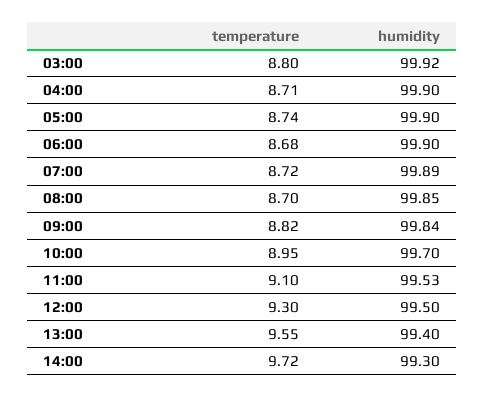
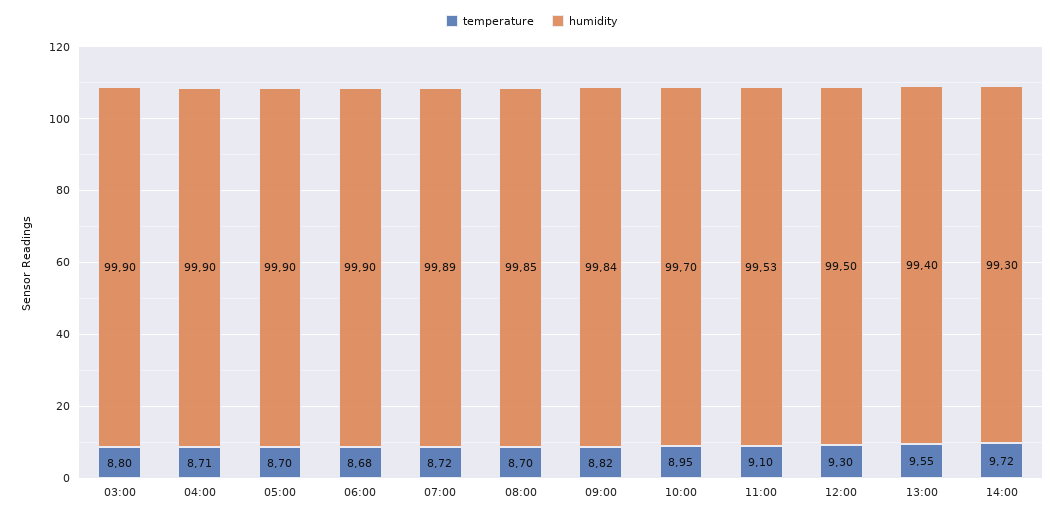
humidity, 03:00: 99.92 -> 99.9
temperature, 05:00: 8.74 -> 8.7

